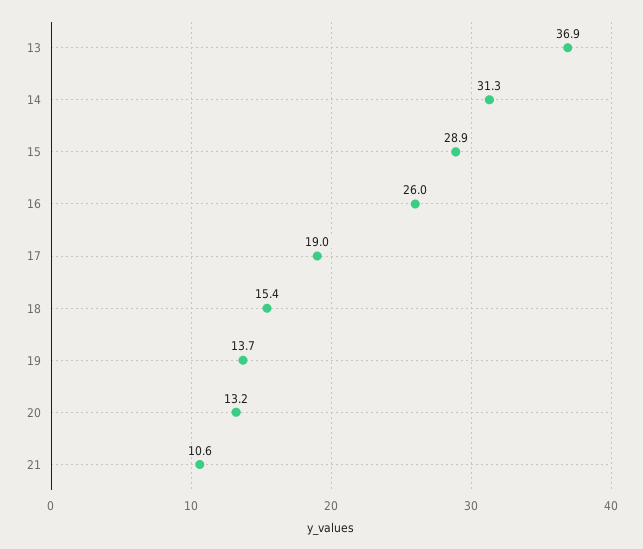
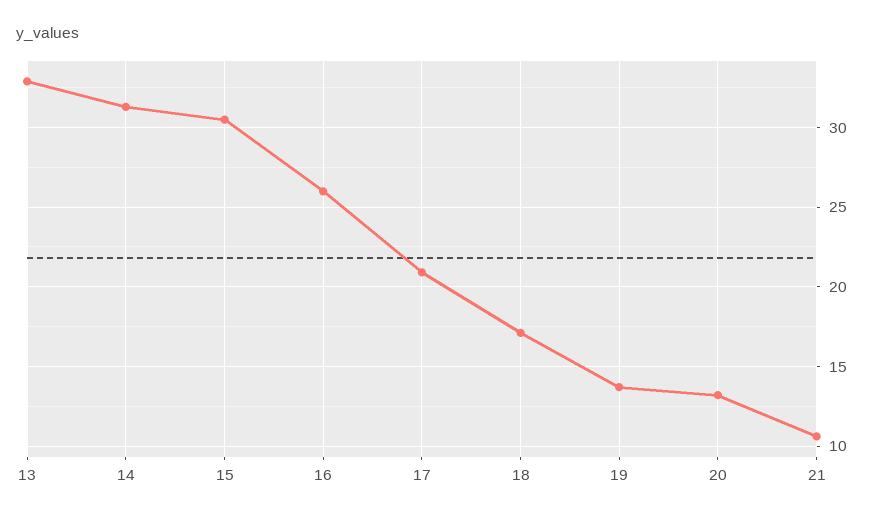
13: 36.9 -> 33
15: 28.9 -> 30.5
17: 19 -> 21
18: 15.4 -> 17

